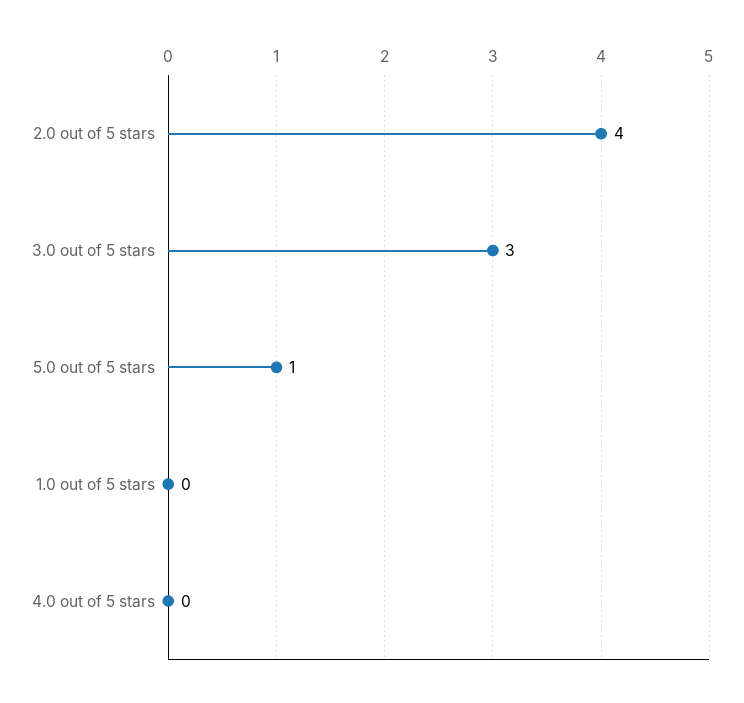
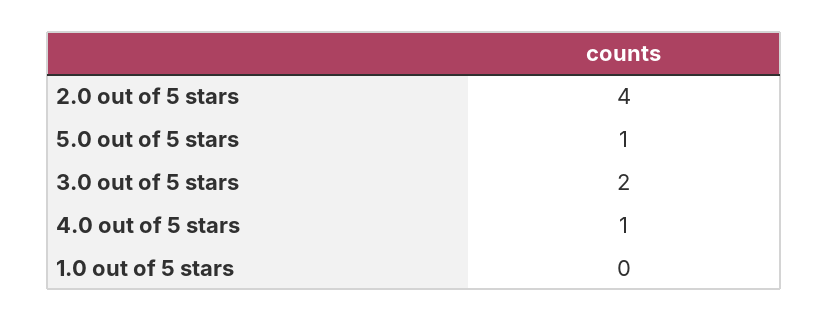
3.0 out of 5 stars: 3 -> 2
4.0 out of 5 stars: 0 -> 1

